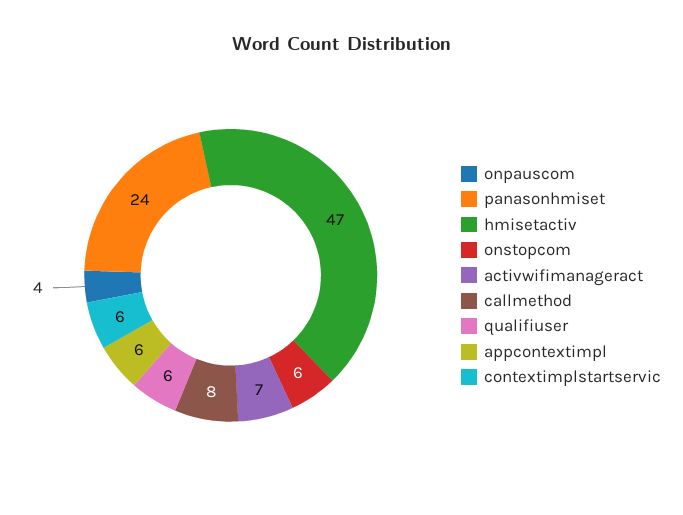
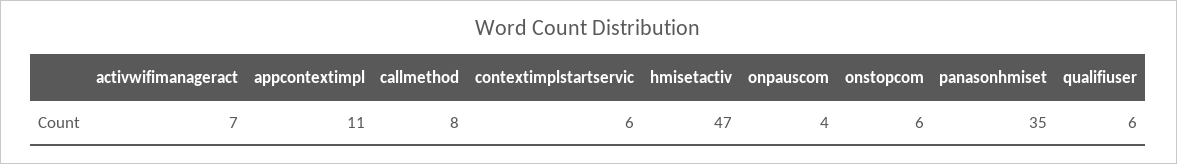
panasonhmiset: 24 -> 35
appcontextimpl: 6 -> 11

